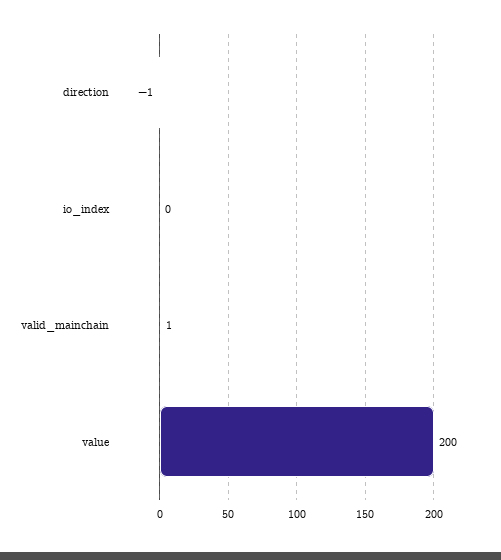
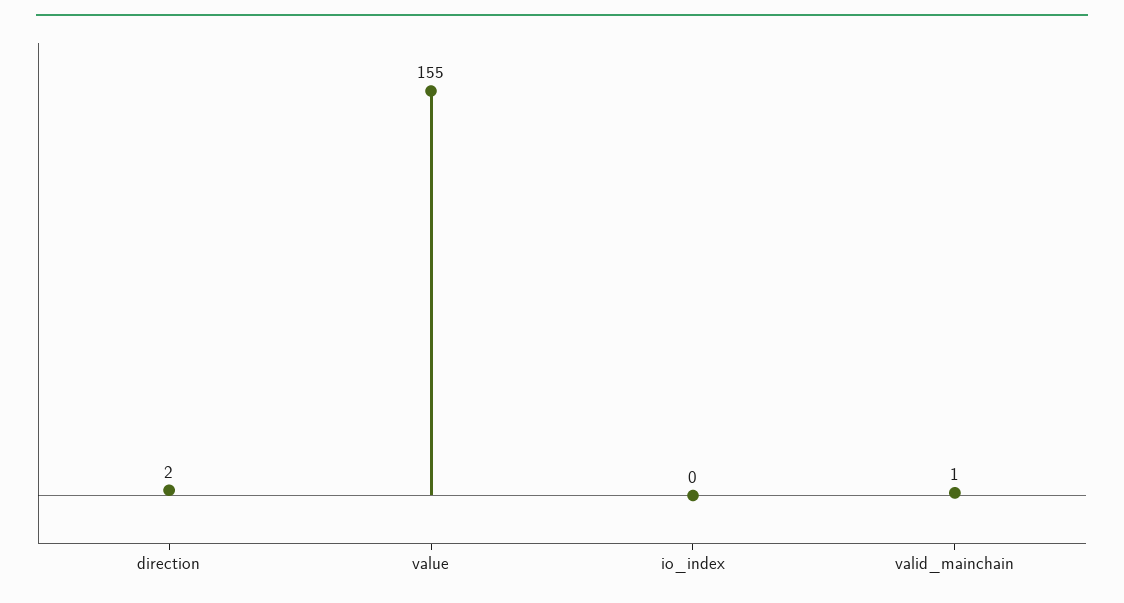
direction: -1 -> 2
value: 200 -> 155

